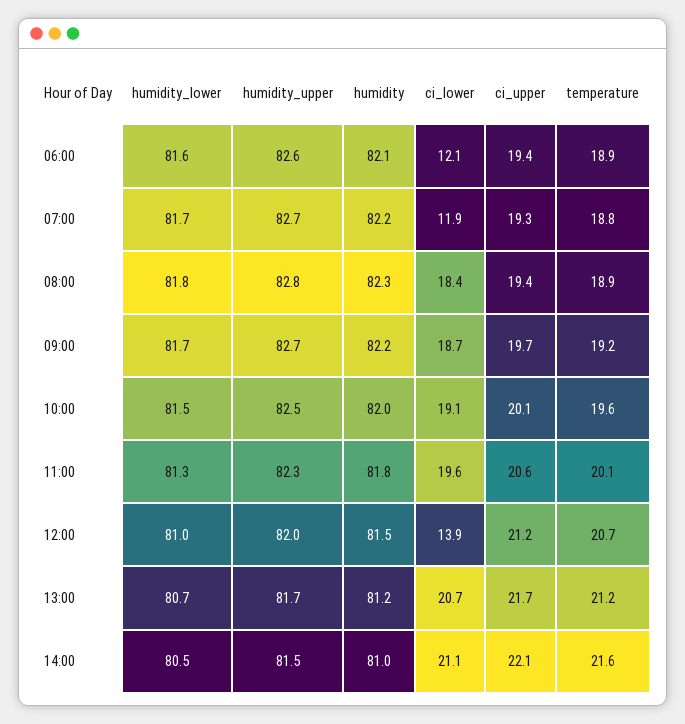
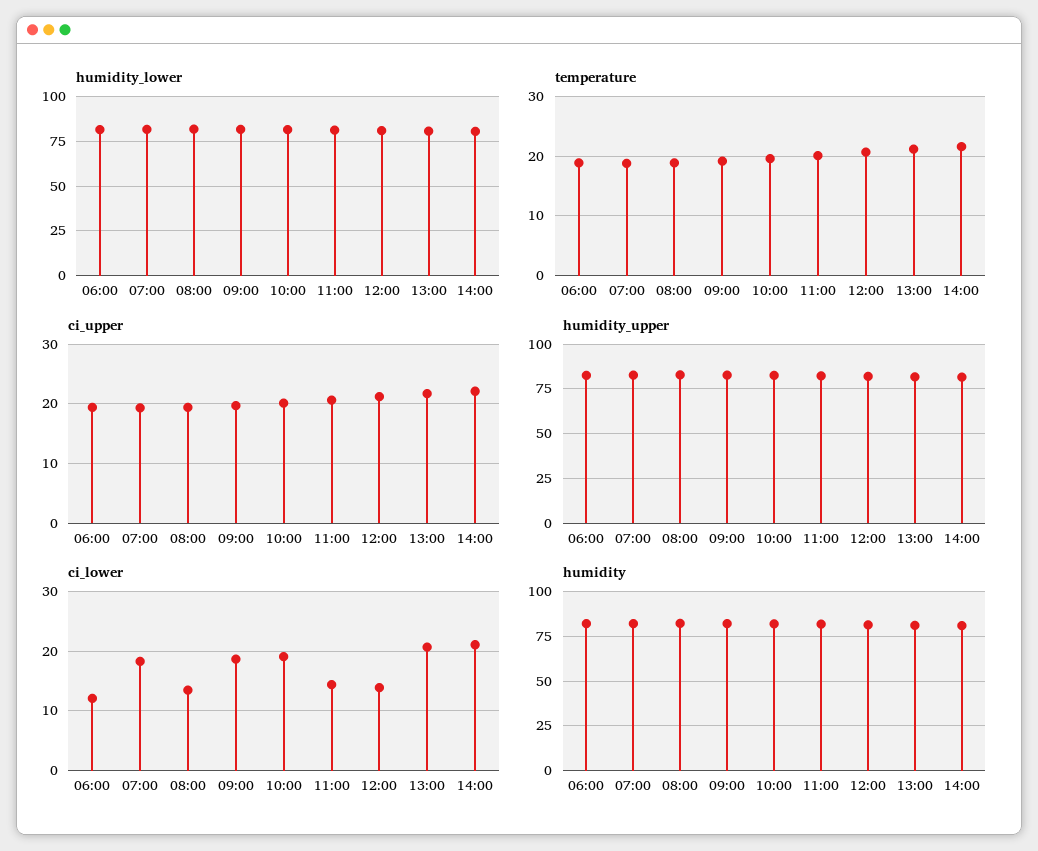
ci_lower, 07:00: 11.9 -> 18
ci_lower, 08:00: 18.4 -> 14
ci_lower, 11:00: 19.6 -> 14

